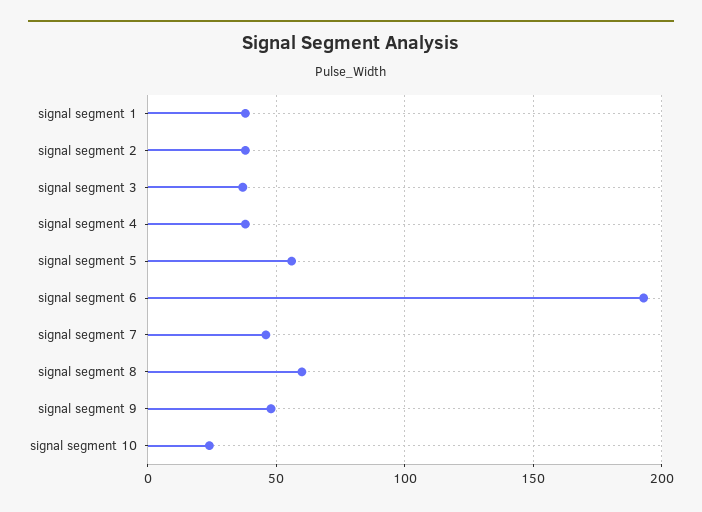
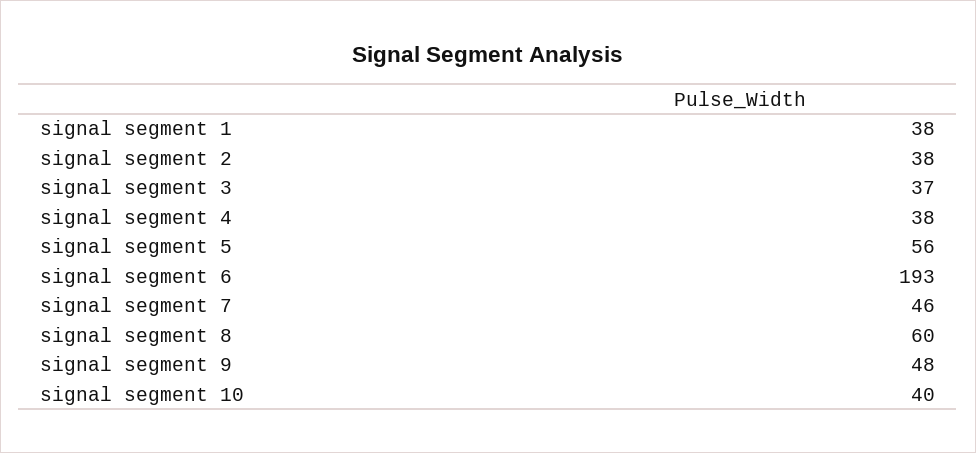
signal segment 10: 25 -> 40

